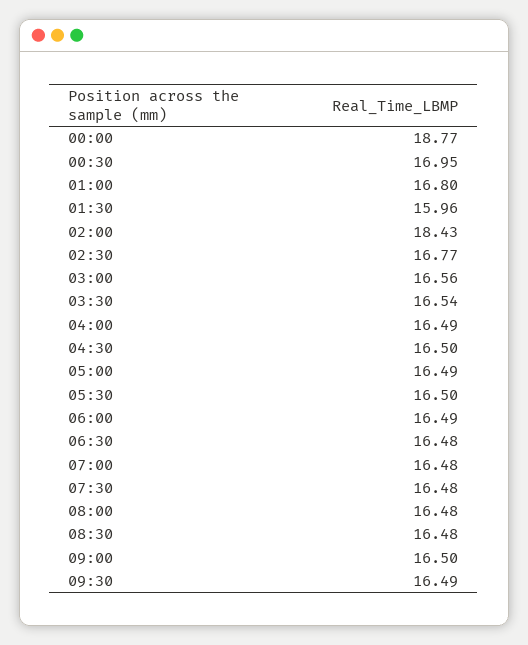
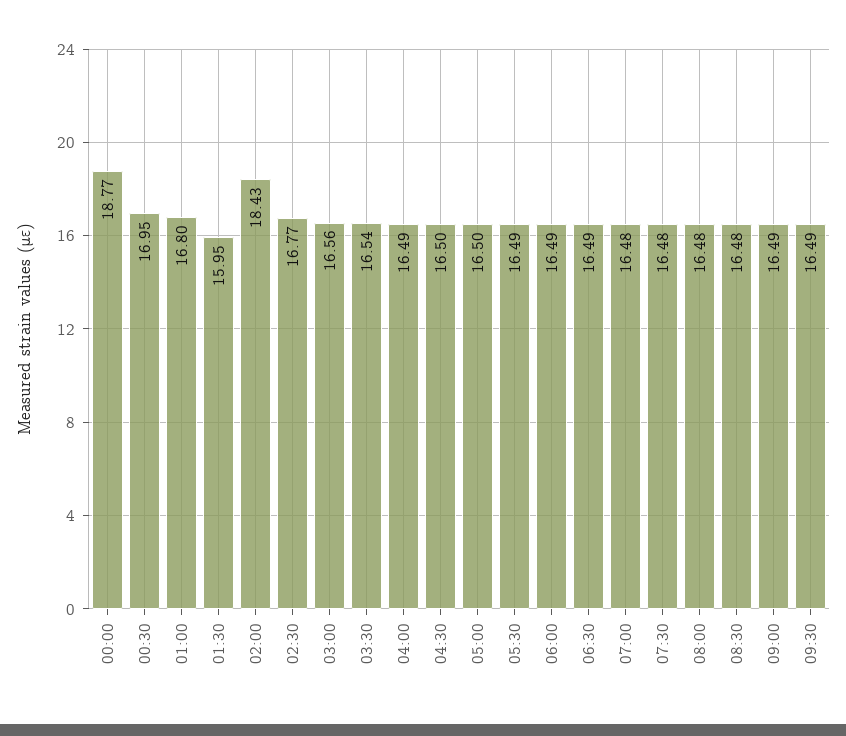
01:30: 15.96 -> 15.95
05:00: 16.49 -> 16.5
05:30: 16.5 -> 16.49
06:30: 16.48 -> 16.49
09:00: 16.5 -> 16.49

